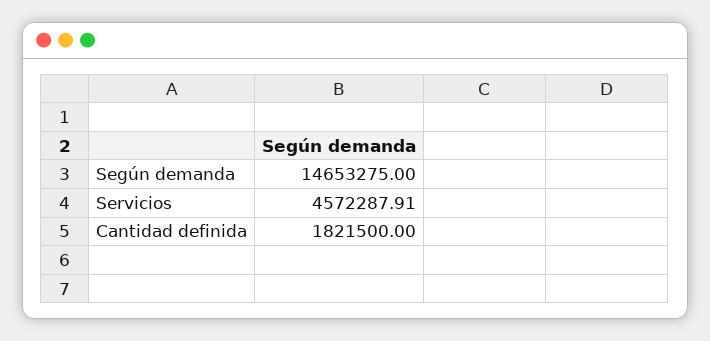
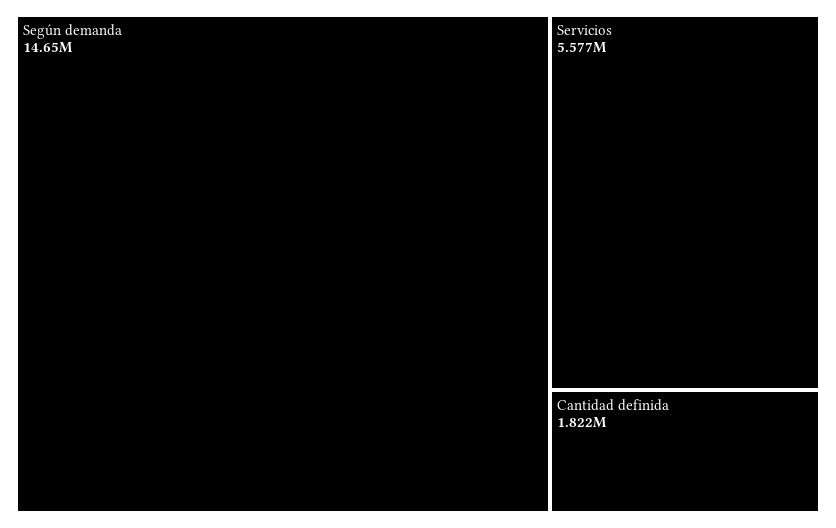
Servicios: 4572287.91 -> 5577000

